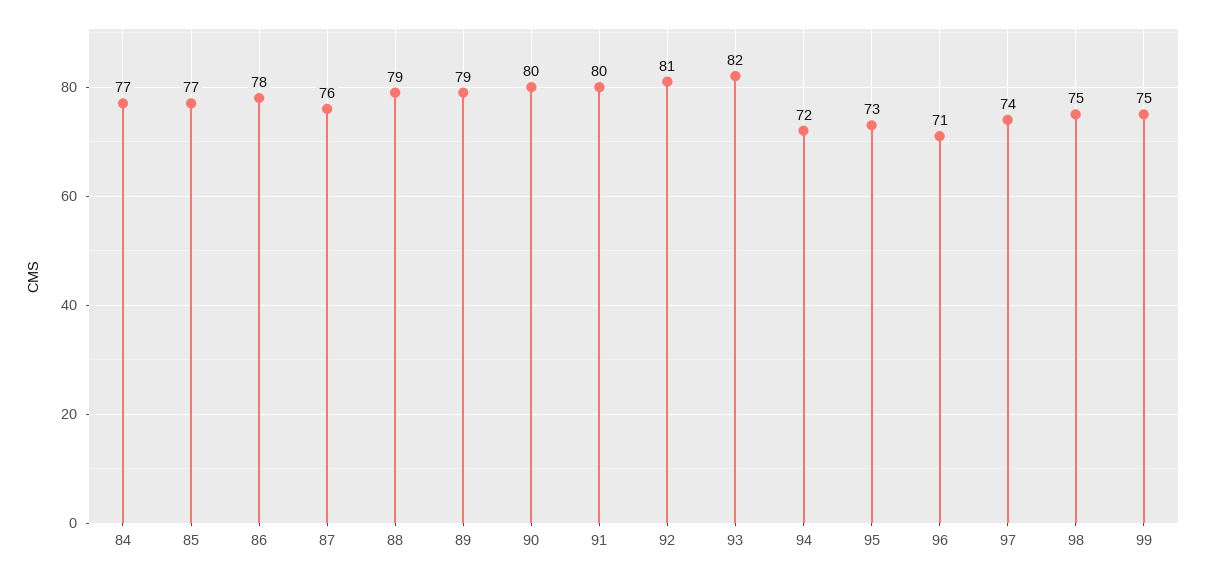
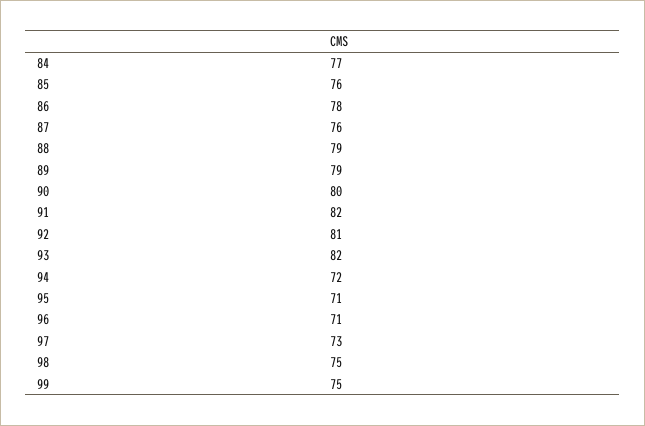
85: 77 -> 76
91: 80 -> 82
95: 73 -> 71
97: 74 -> 73

